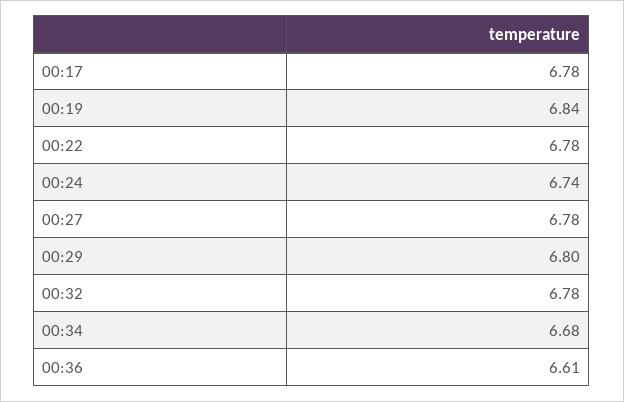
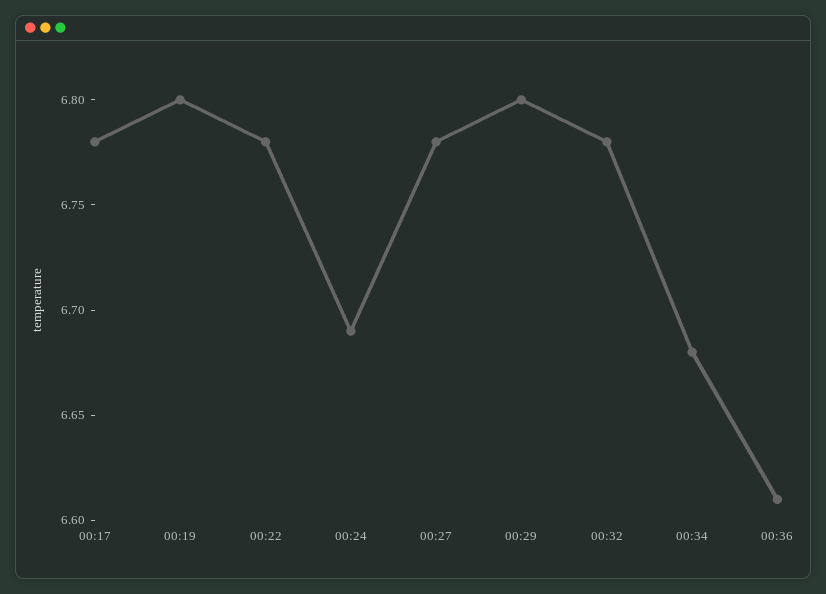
00:19: 6.84 -> 6.8
00:24: 6.74 -> 6.69

